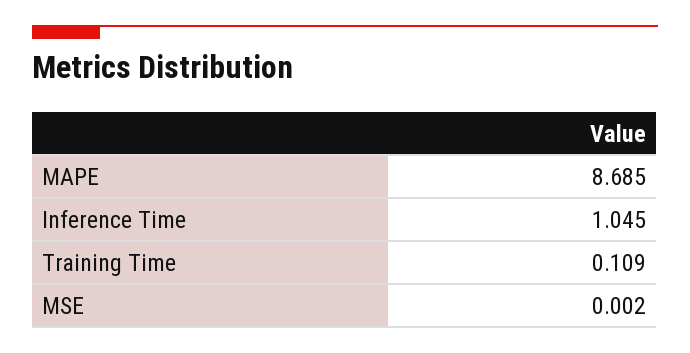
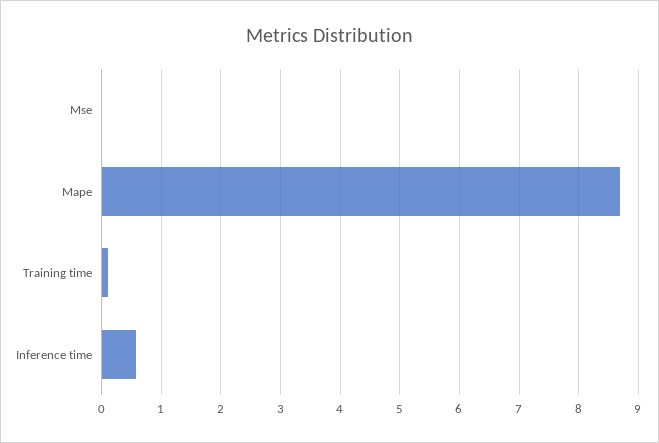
Inference Time: 1.045 -> 0.6

